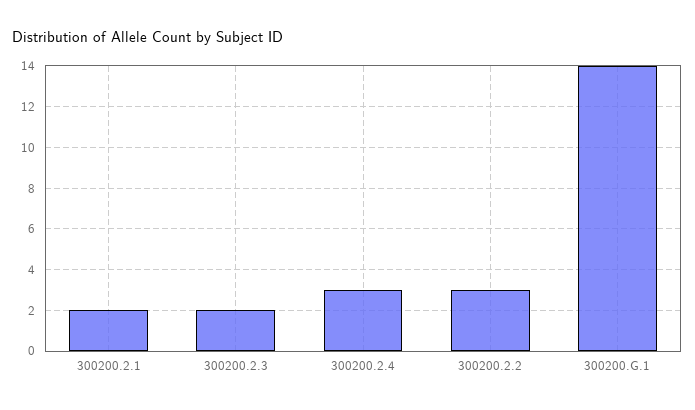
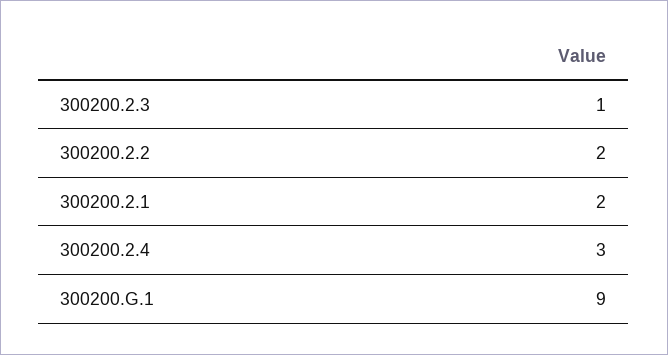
300200.2.3: 2 -> 1
300200.2.2: 3 -> 2
300200.G.1: 14 -> 9

